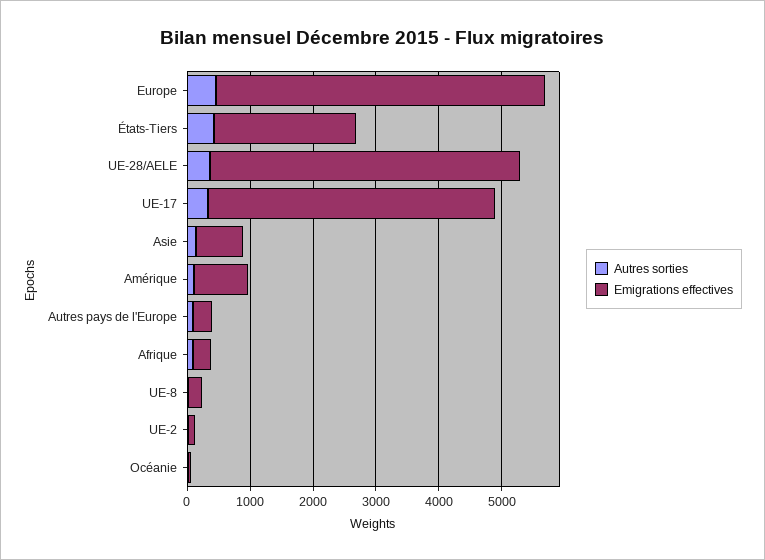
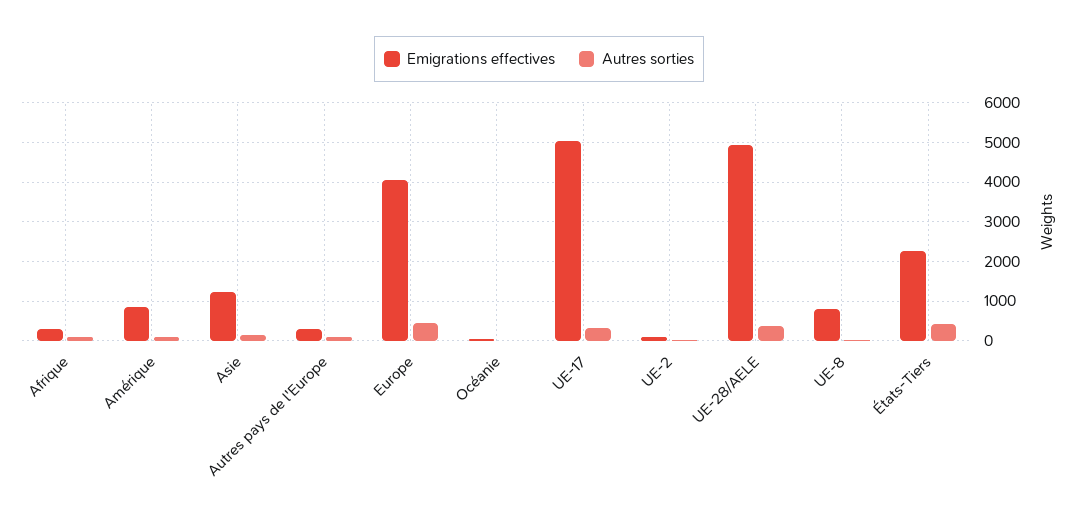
Emigrations effectives, Europe: 5200 -> 4000
Emigrations effectives, UE-17: 4600 -> 5000
Emigrations effectives, Asie: 800 -> 1200
Emigrations effectives, UE-8: 200 -> 800

